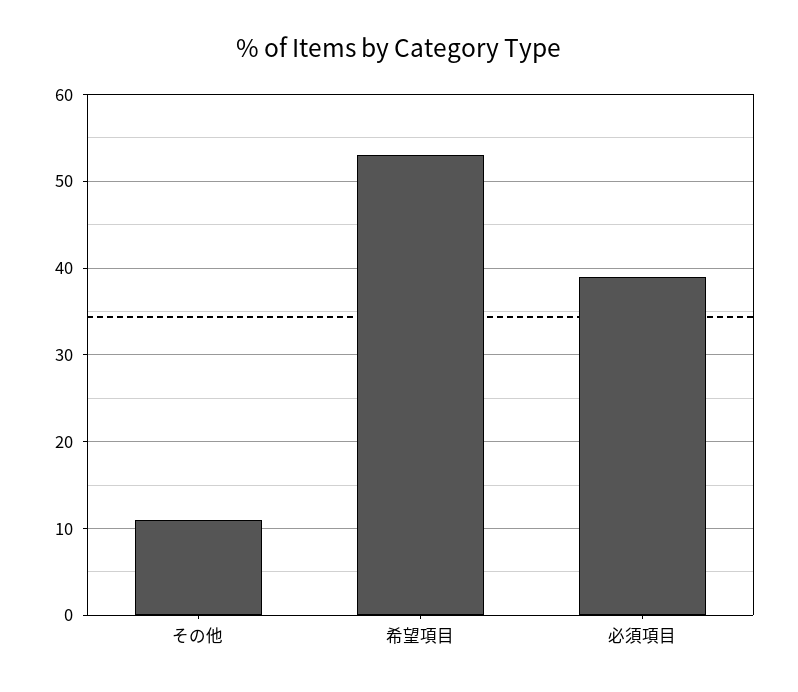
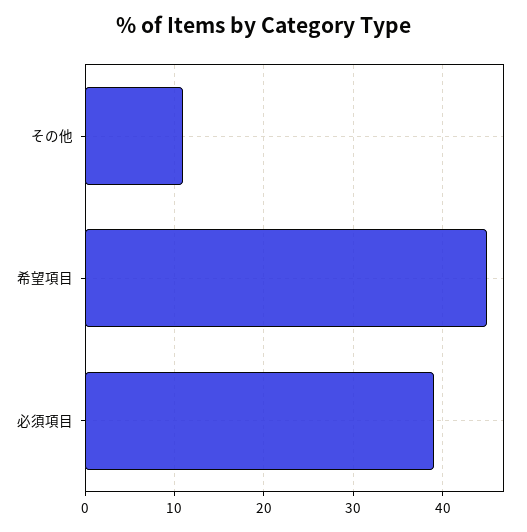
希望項目: 53 -> 45

